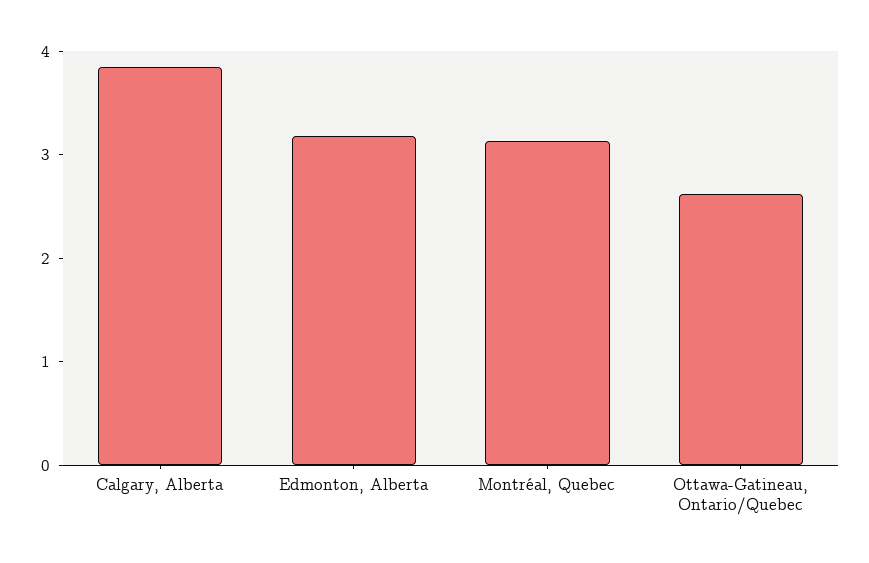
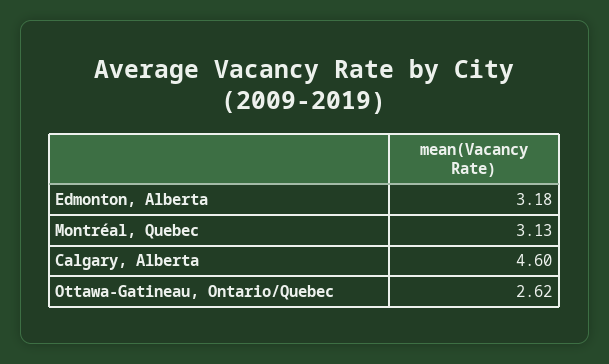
Calgary, Alberta: 3.8 -> 4.6

